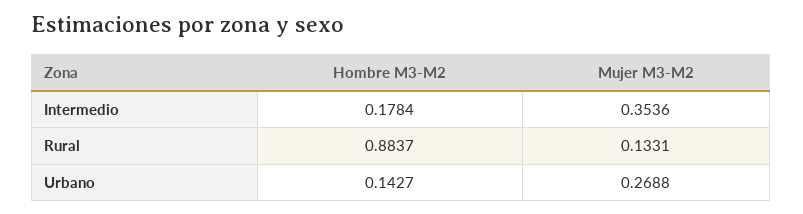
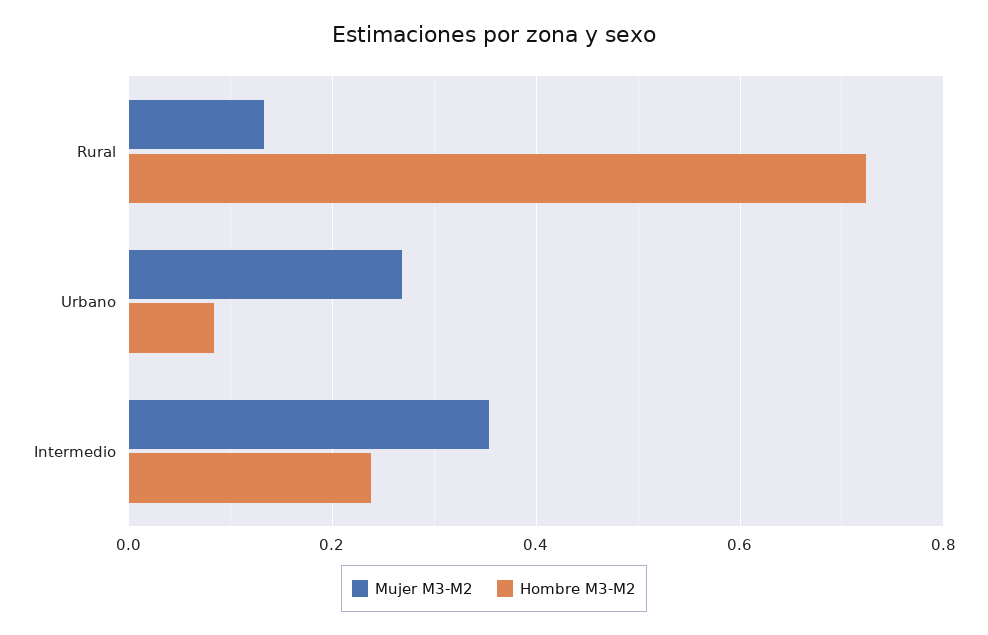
Hombre M3-M2, Intermedio: 0.1784 -> 0.24
Hombre M3-M2, Rural: 0.8837 -> 0.72
Hombre M3-M2, Urbano: 0.1427 -> 0.08

